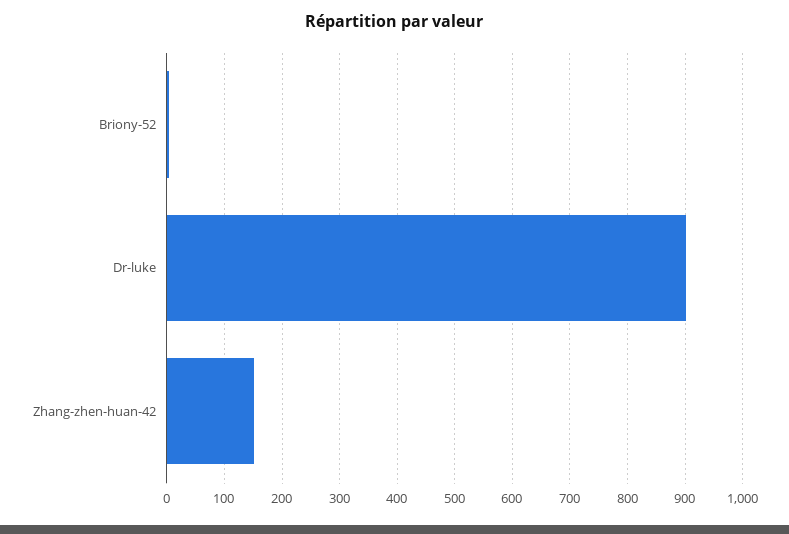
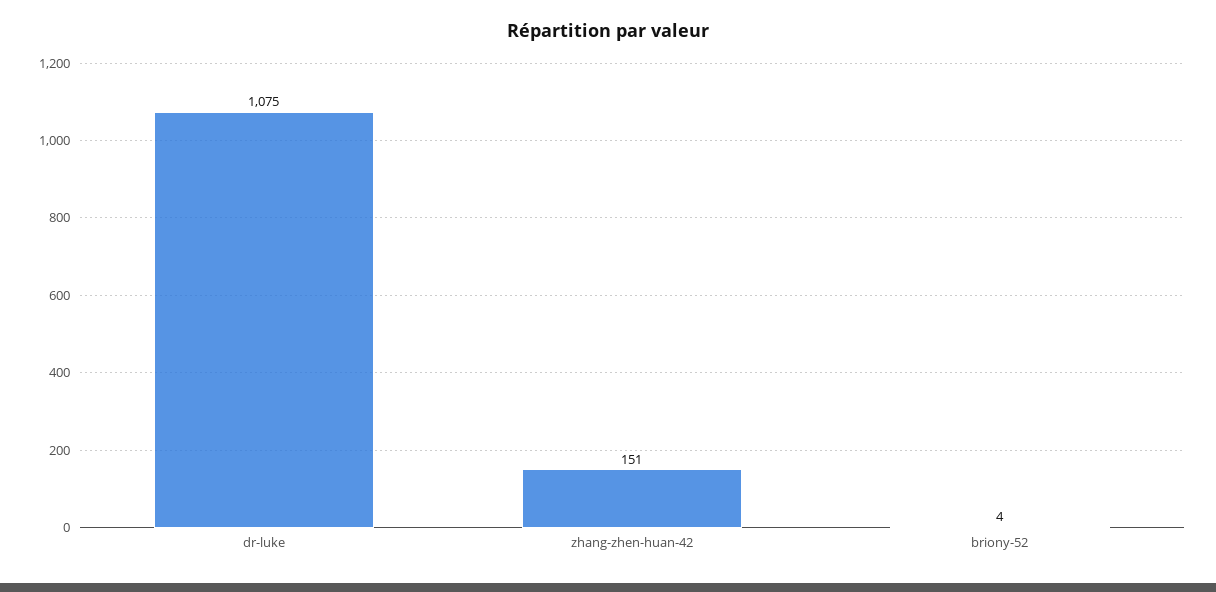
Dr-luke: 900 -> 1075

